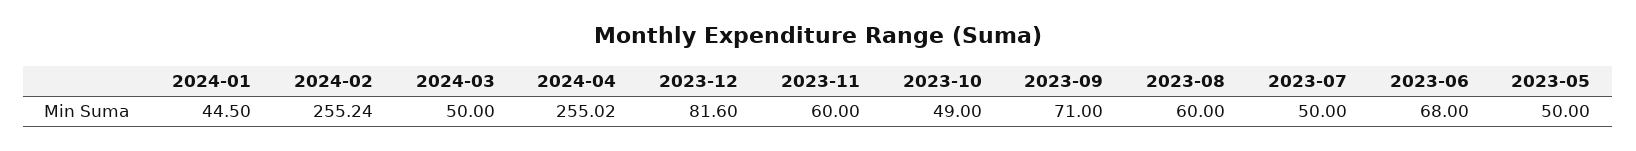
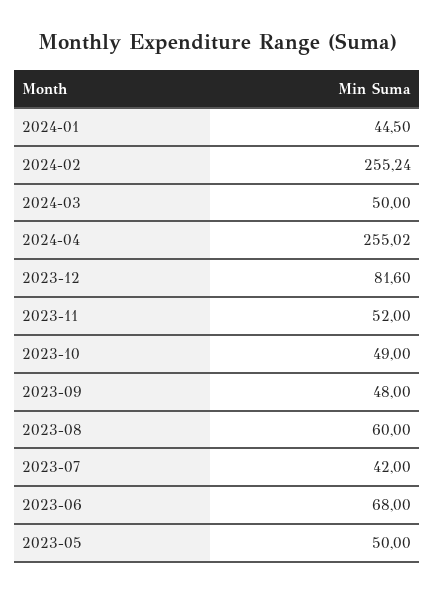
2023-11: 60 -> 52
2023-09: 71 -> 48
2023-07: 50 -> 42

